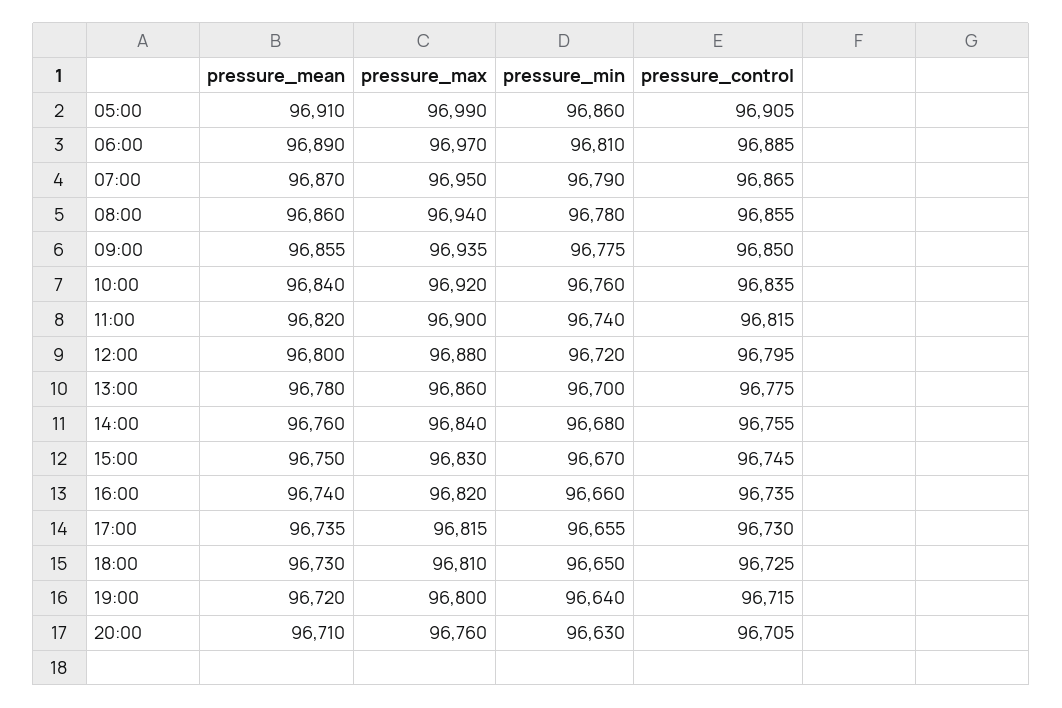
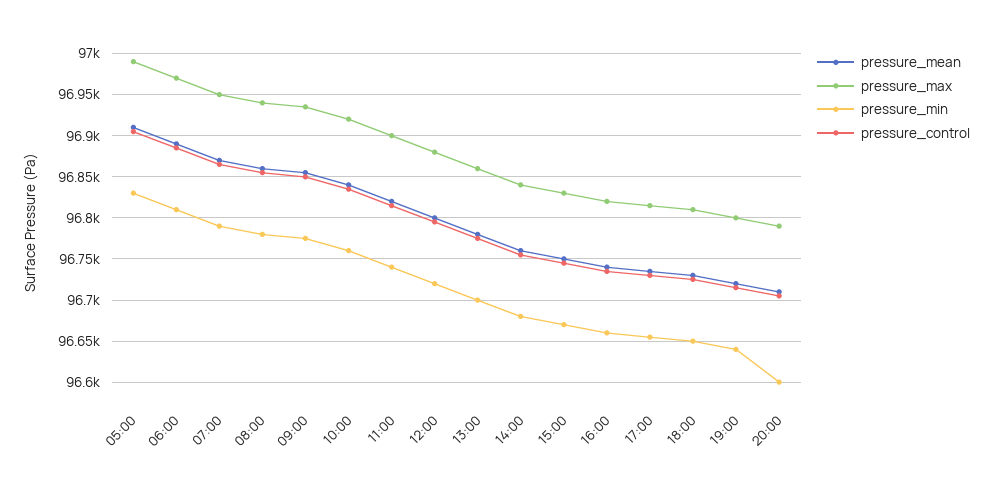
pressure_min, 05:00: 96860 -> 96830
pressure_max, 20:00: 96760 -> 96790
pressure_min, 20:00: 96630 -> 96600

